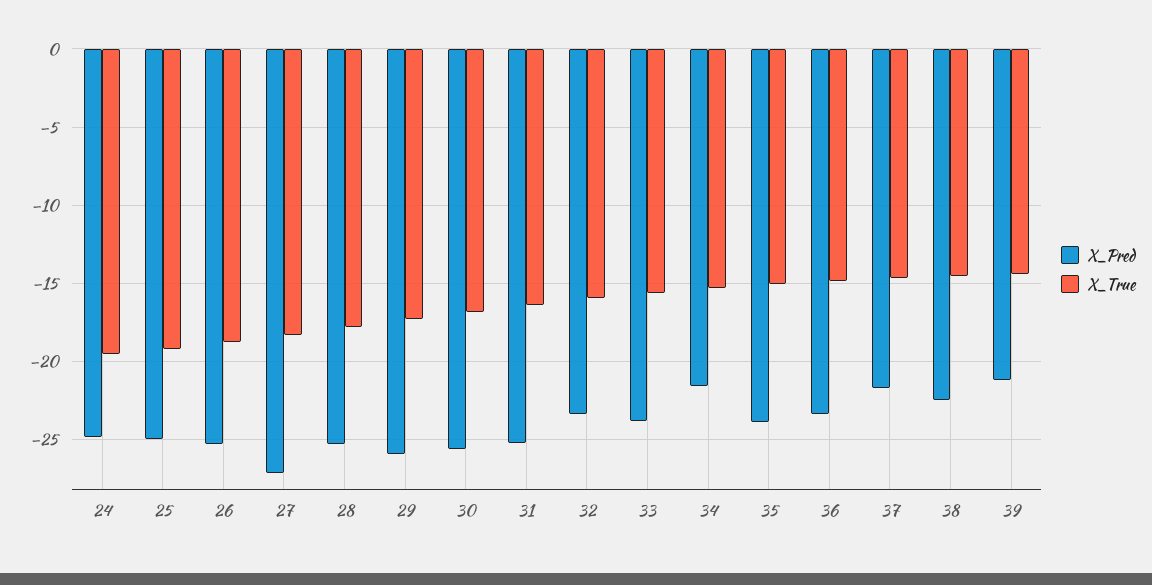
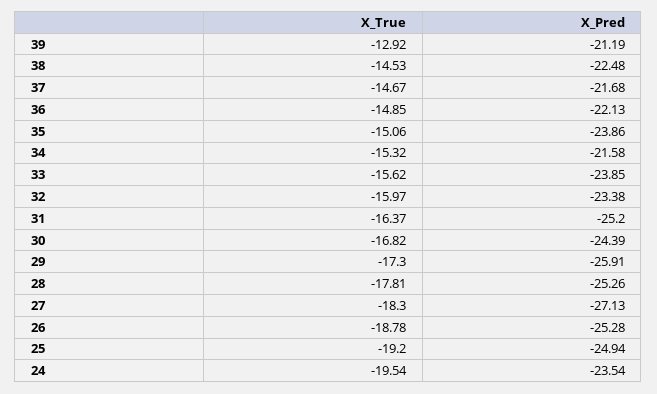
X_Pred, 24: -25 -> -23.54
X_Pred, 30: -25.5 -> -24.39
X_Pred, 36: -23.5 -> -22.13
X_True, 39: -14.5 -> -12.92

